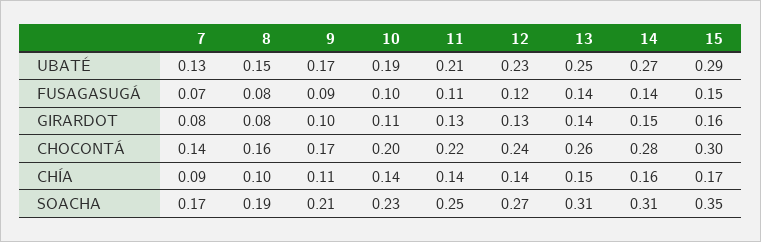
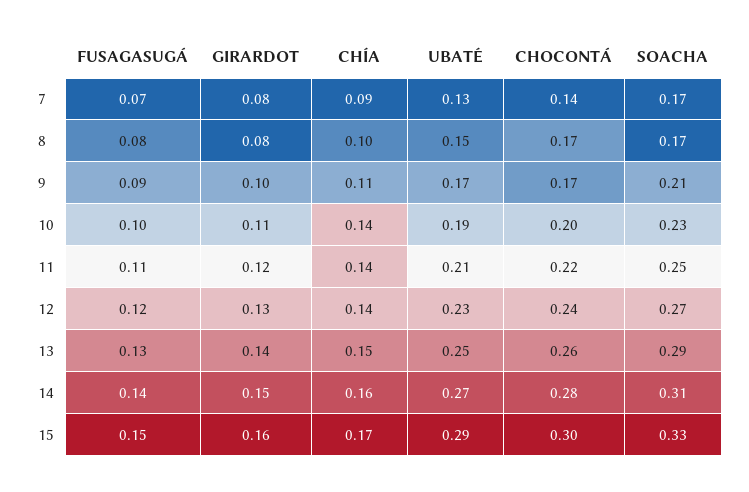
13, FUSAGASUGÁ: 0.14 -> 0.13
11, GIRARDOT: 0.13 -> 0.12
8, CHOCONTÁ: 0.16 -> 0.17
8, SOACHA: 0.19 -> 0.17
13, SOACHA: 0.31 -> 0.29
15, SOACHA: 0.35 -> 0.33

